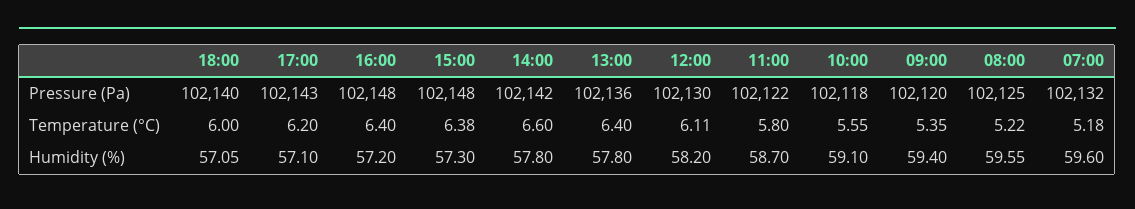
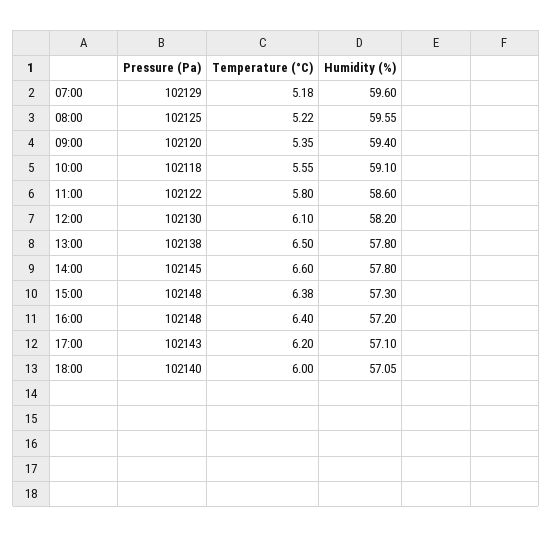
14:00, Pressure (Pa): 102142 -> 102145
13:00, Pressure (Pa): 102136 -> 102138
07:00, Pressure (Pa): 102132 -> 102129
13:00, Temperature (°C): 6.4 -> 6.5
12:00, Temperature (°C): 6.11 -> 6.1
11:00, Humidity (%): 58.7 -> 58.6

